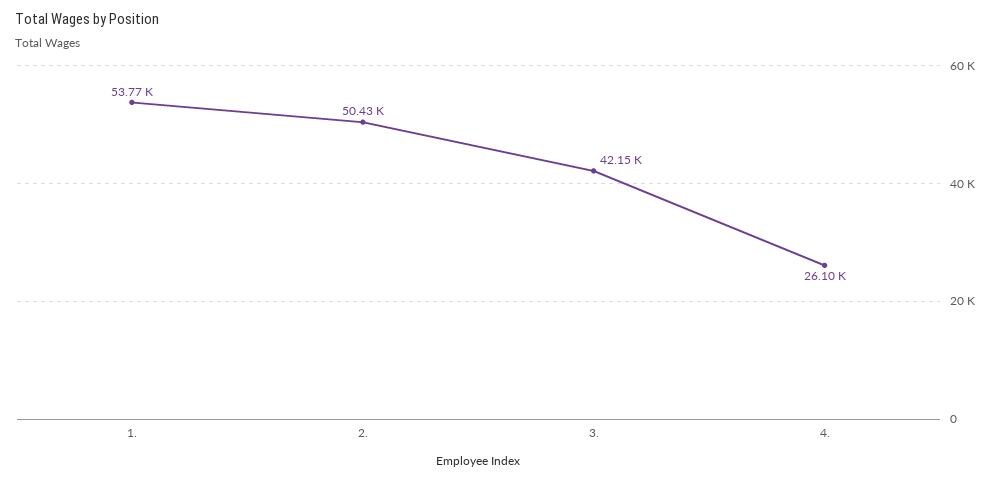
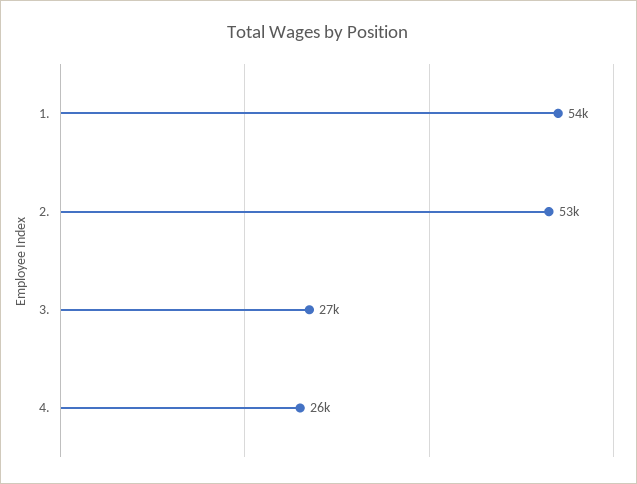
2.: 50430 -> 53000
3.: 42150 -> 27000

